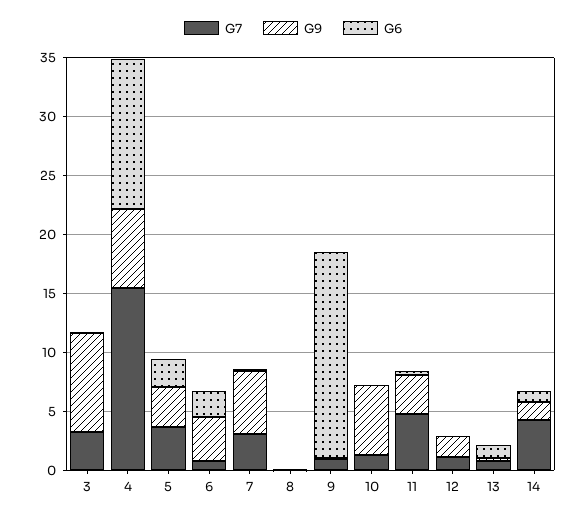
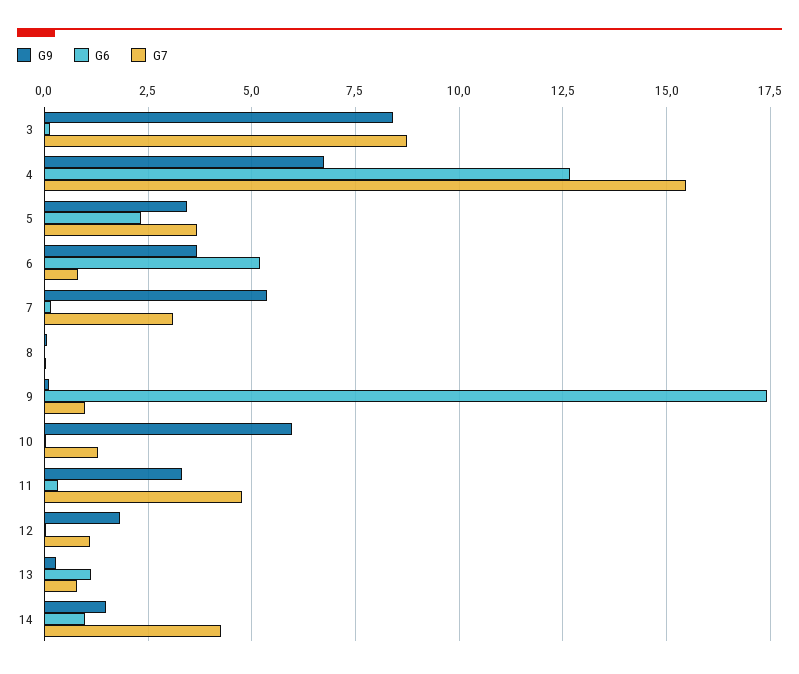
G7, 3: 3 -> 8.75
G6, 6: 2 -> 5.25

